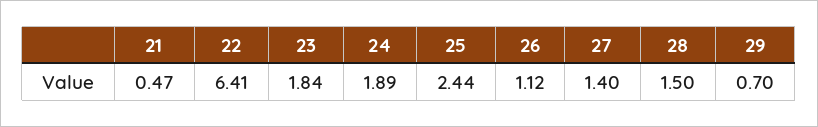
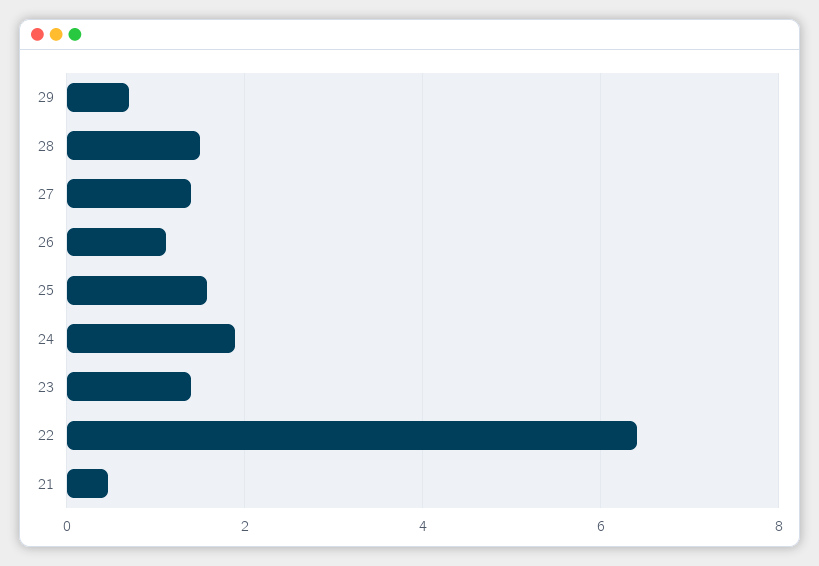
23: 1.84 -> 1.4
25: 2.44 -> 1.6

